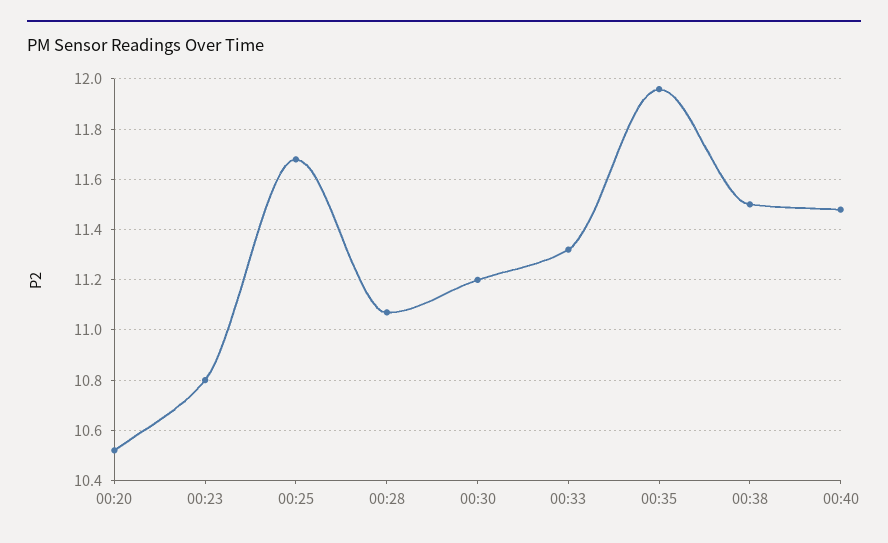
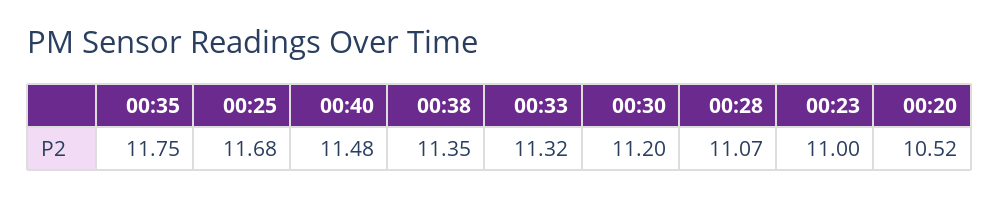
00:23: 10.8 -> 11
00:35: 11.95 -> 11.75
00:38: 11.5 -> 11.35

